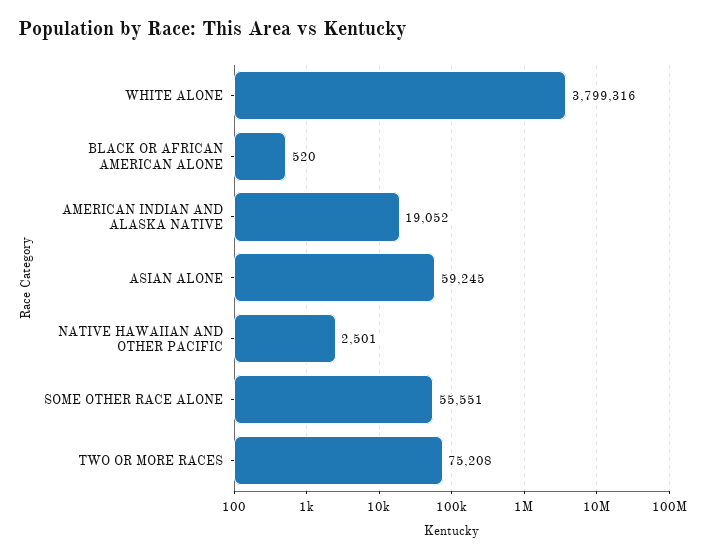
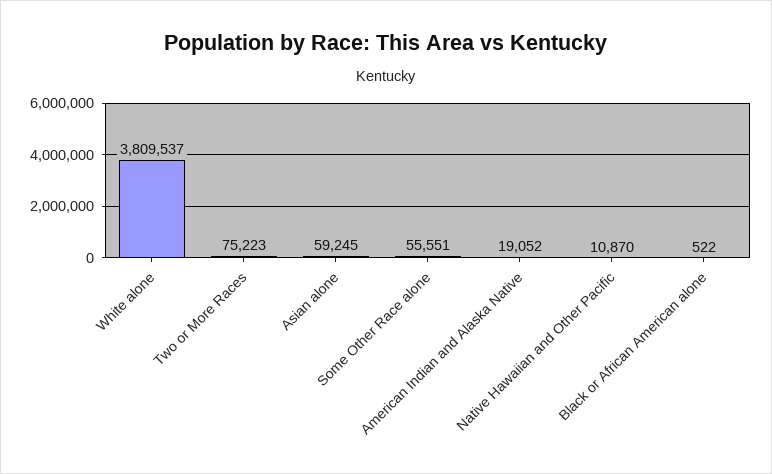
WHITE ALONE: 3799316 -> 3809537
BLACK OR AFRICAN AMERICAN ALONE: 520 -> 522
NATIVE HAWAIIAN AND OTHER PACIFIC: 2501 -> 10870
TWO OR MORE RACES: 75208 -> 75223

